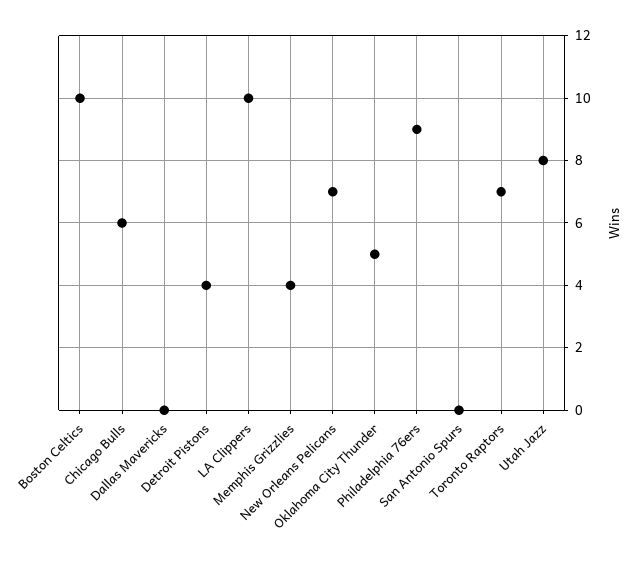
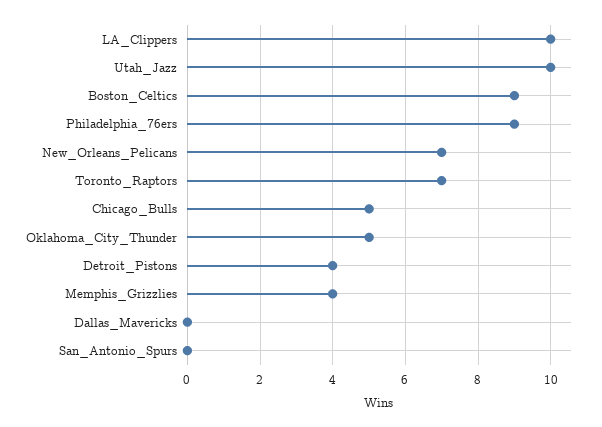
Boston Celtics: 10 -> 9
Chicago Bulls: 6 -> 5
Utah Jazz: 8 -> 10

